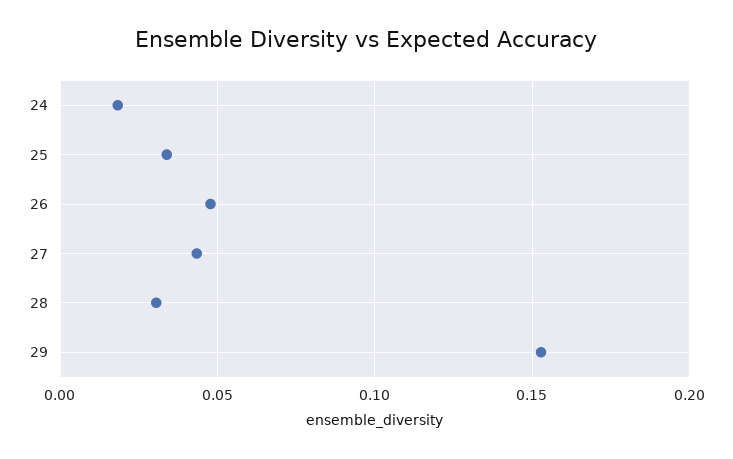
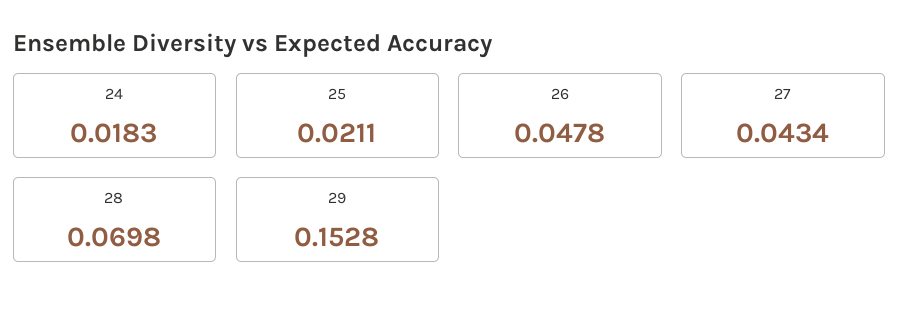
25: 0.035 -> 0.0211
28: 0.03 -> 0.0698

